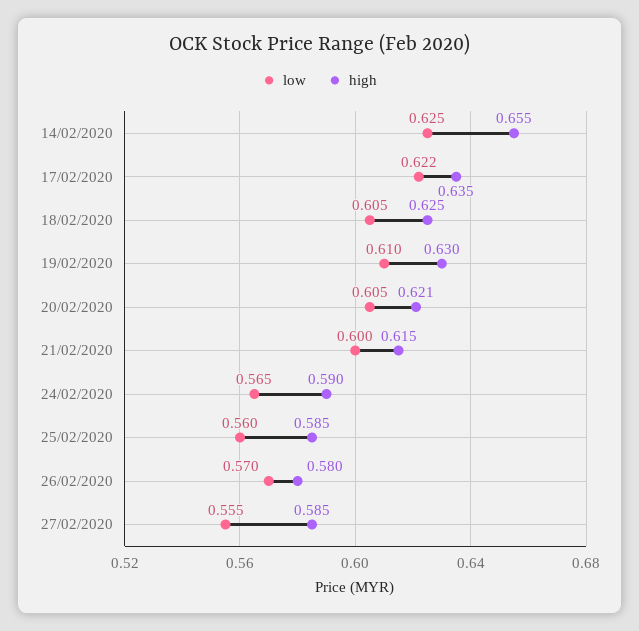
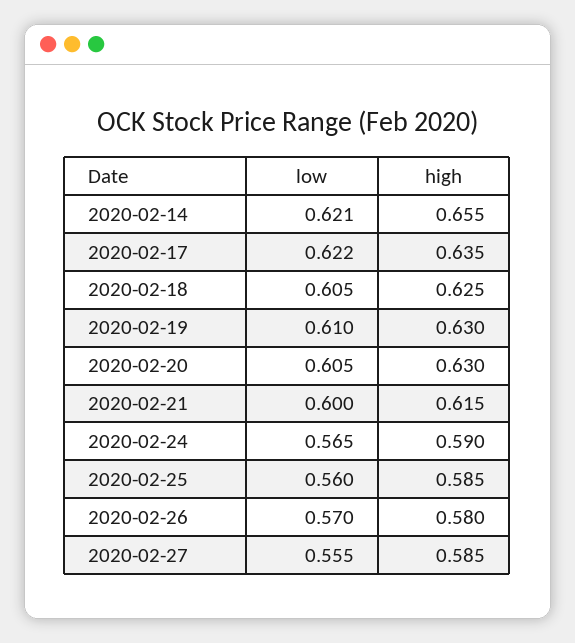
low, 14/02/2020: 0.625 -> 0.621
high, 20/02/2020: 0.621 -> 0.63

